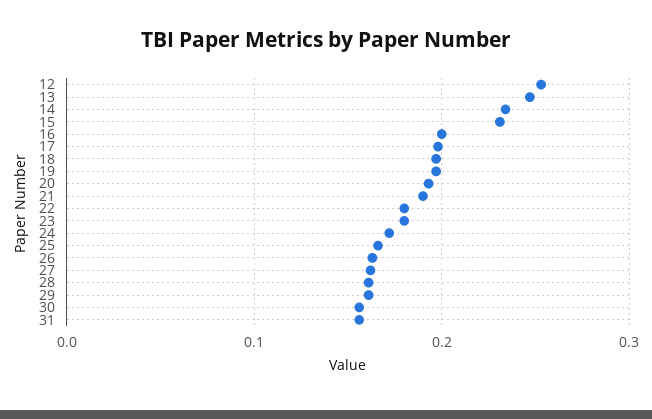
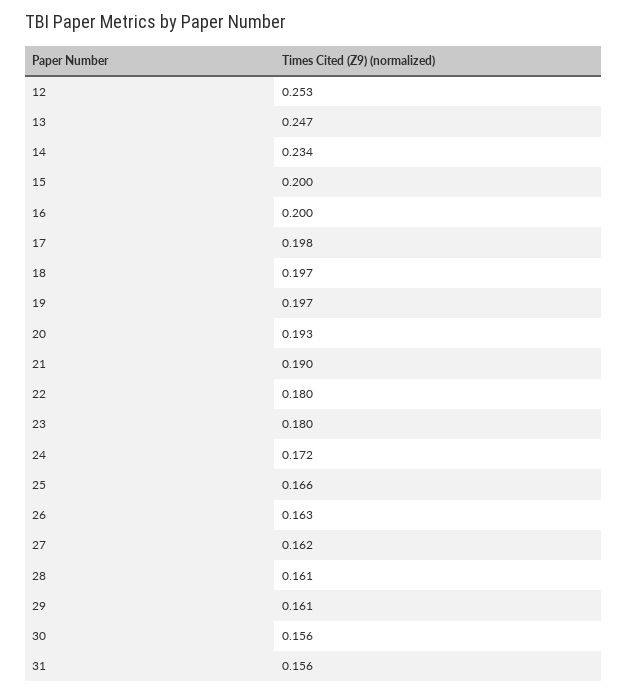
15: 0.23 -> 0.2

